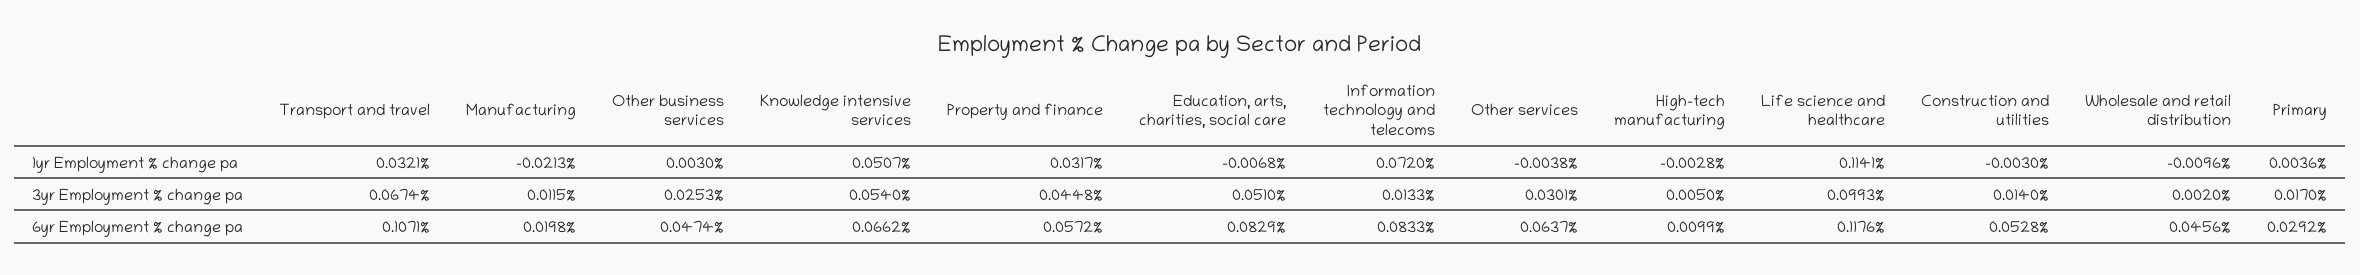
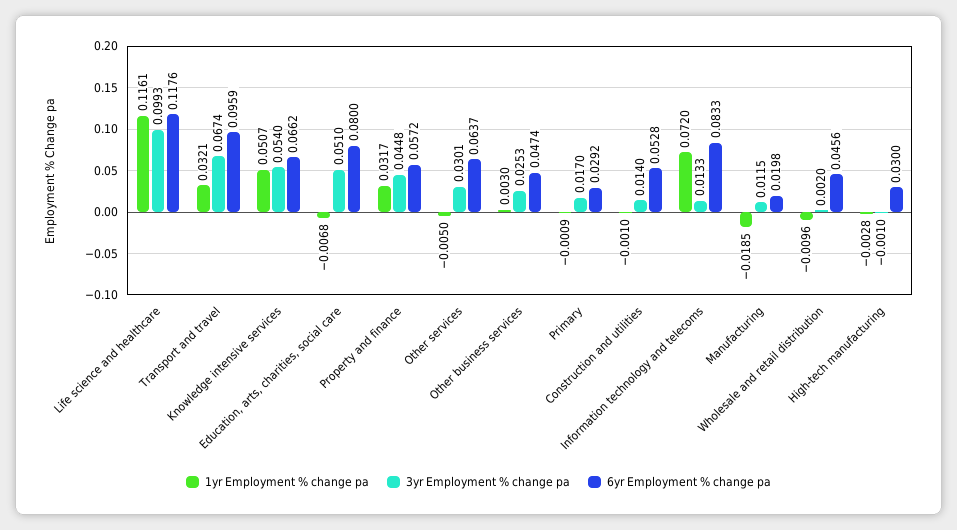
1yr Employment % change pa, Manufacturing: -0.0213 -> -0.0185
1yr Employment % change pa, Other services: -0.0038 -> -0.005
1yr Employment % change pa, Life science and healthcare: 0.1141 -> 0.1161
1yr Employment % change pa, Construction and utilities: -0.003 -> -0.001
1yr Employment % change pa, Primary: 0.0036 -> -0.0009
3yr Employment % change pa, High-tech manufacturing: 0.005 -> -0.001
6yr Employment % change pa, Transport and travel: 0.1071 -> 0.0959
6yr Employment % change pa, Education, arts, charities, social care: 0.0829 -> 0.08
6yr Employment % change pa, High-tech manufacturing: 0.0099 -> 0.03

